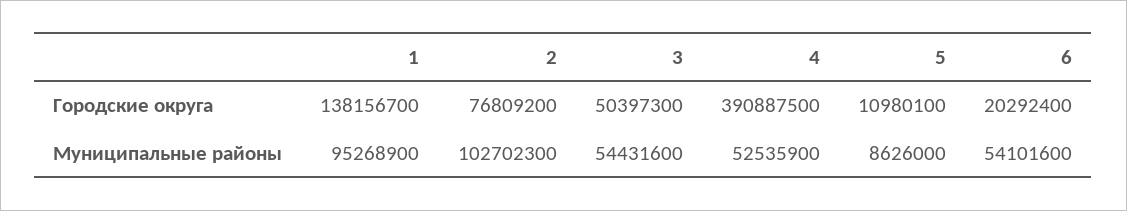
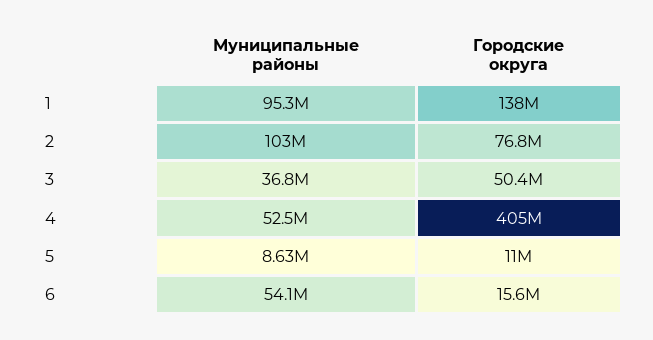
4, Городские округа: 390887500 -> 405000000
6, Городские округа: 20292400 -> 15600000
3, Муниципальные районы: 54431600 -> 36800000

